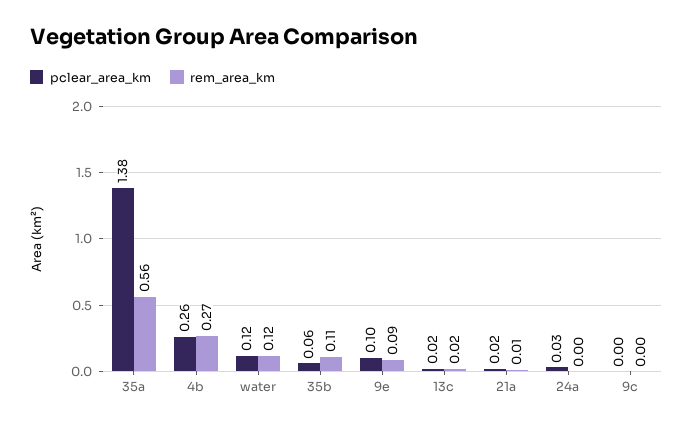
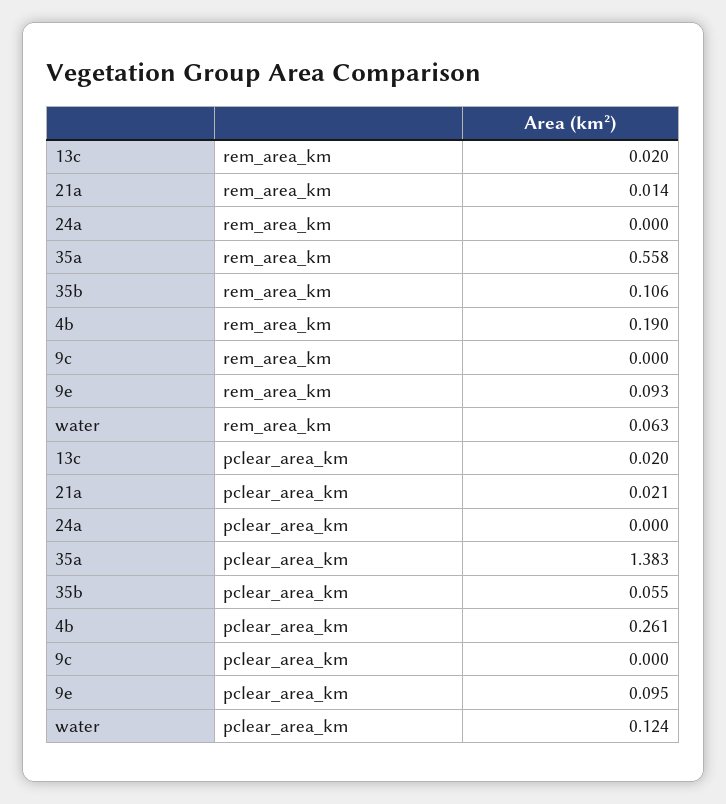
rem_area_km, 4b: 0.27 -> 0.19
rem_area_km, water: 0.12 -> 0.063
pclear_area_km, 24a: 0.03 -> 0

